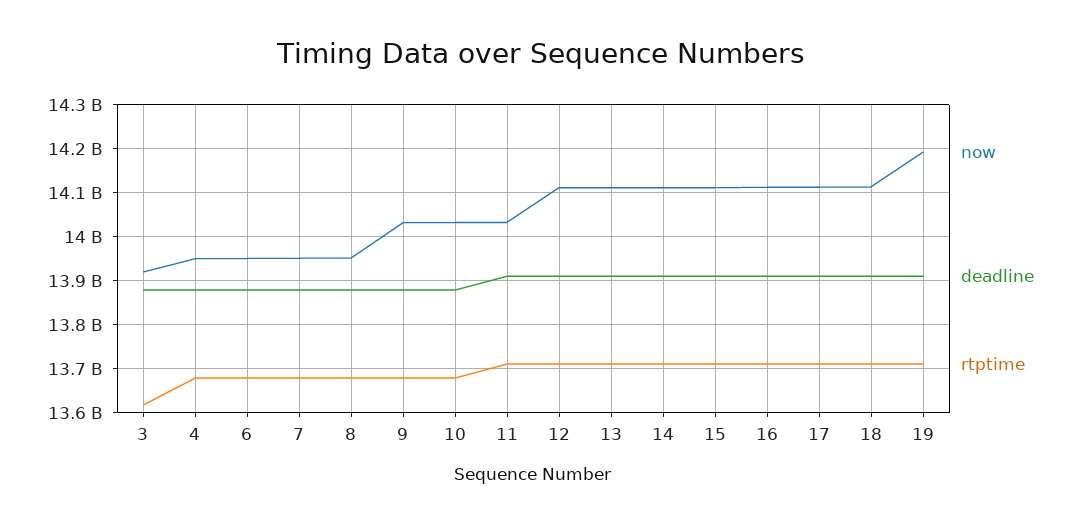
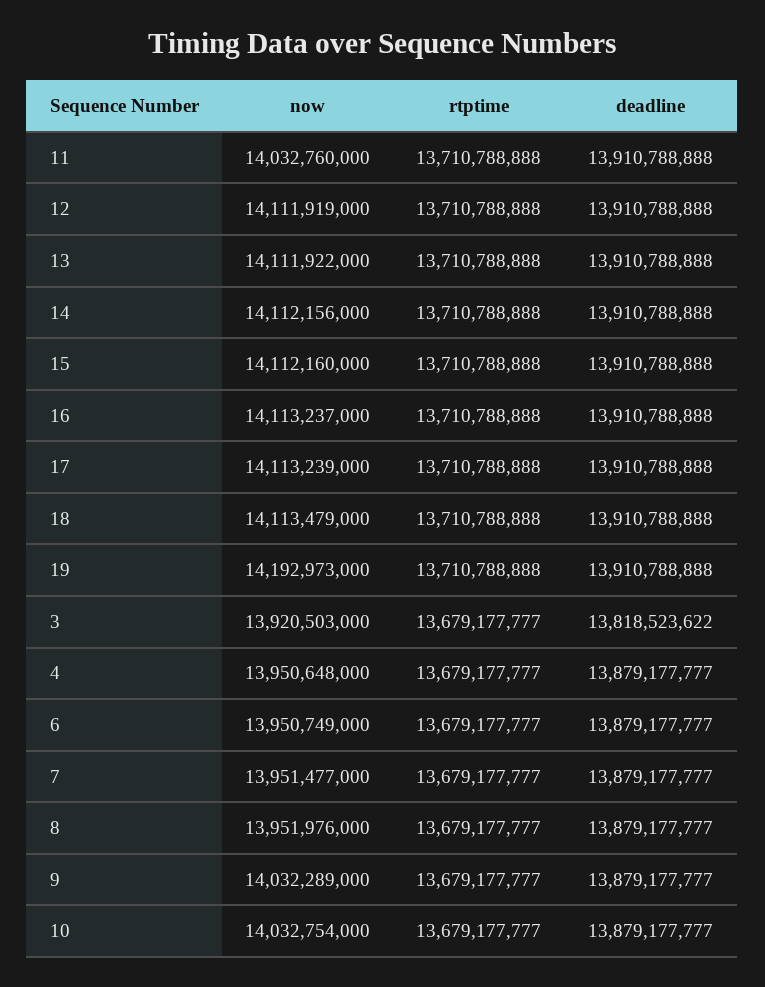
deadline, 3: 13880000000 -> 13818523622
rtptime, 3: 13620000000 -> 13679177777

